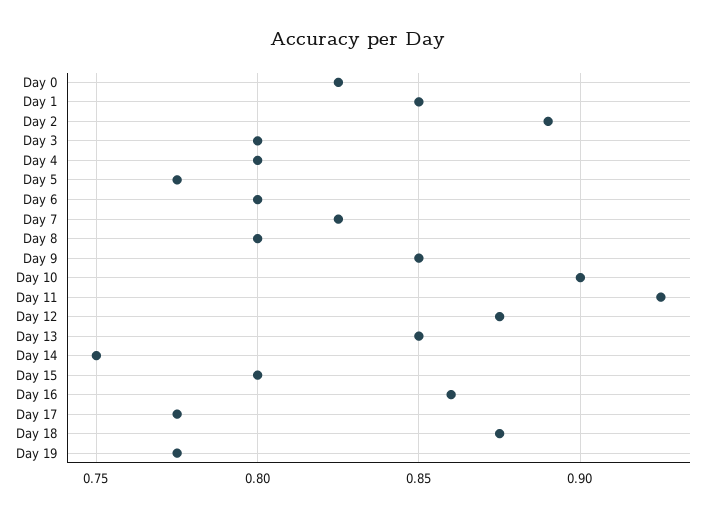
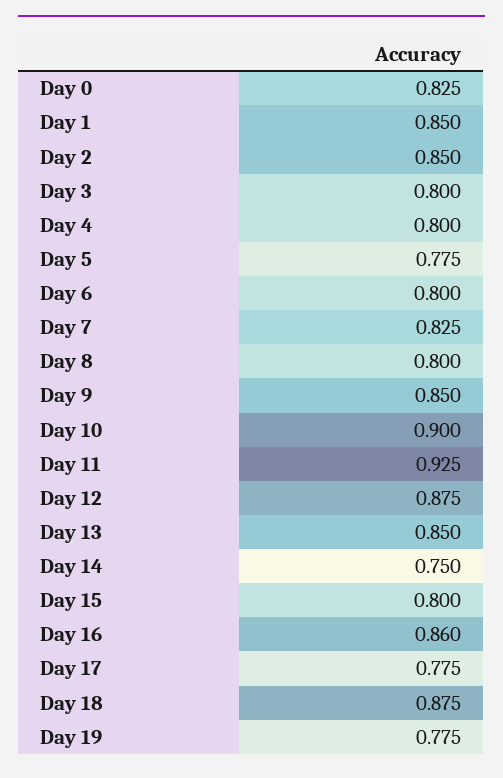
Day 2: 0.89 -> 0.85

